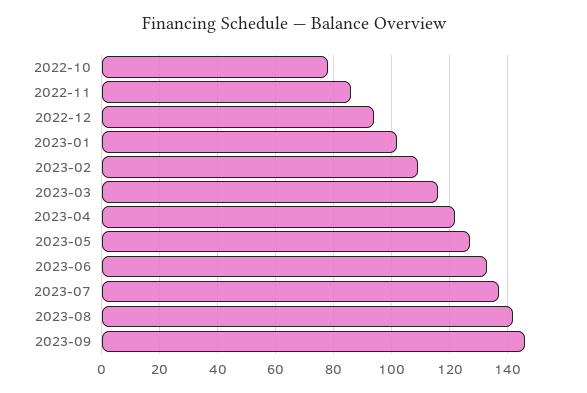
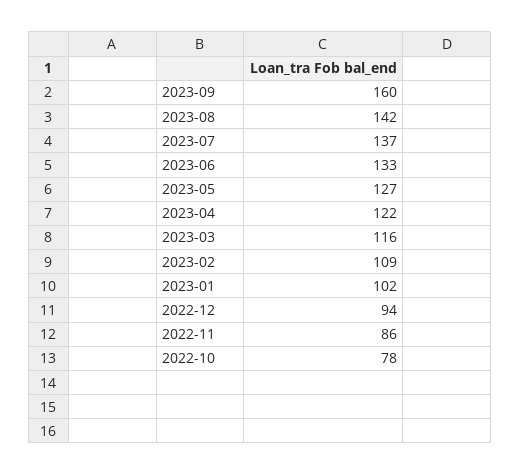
2023-09: 145 -> 160

